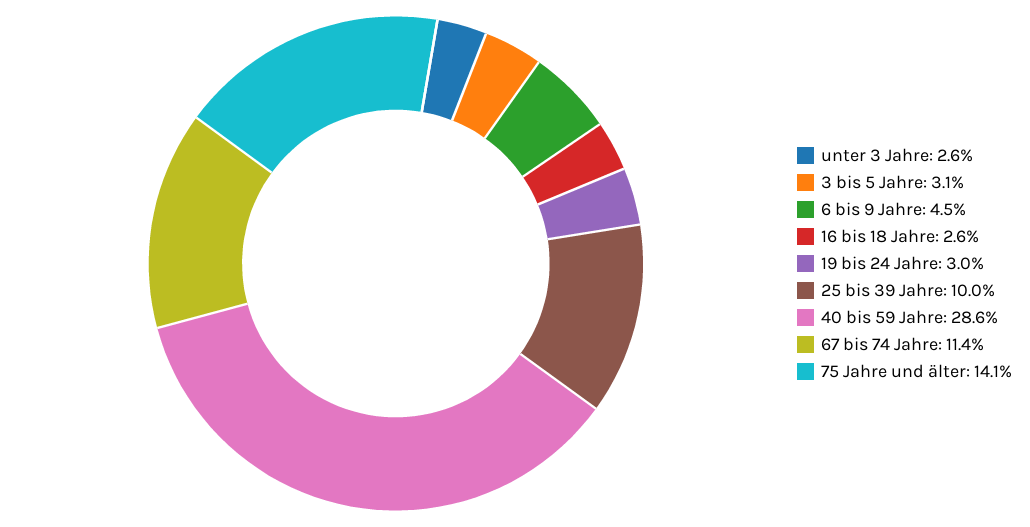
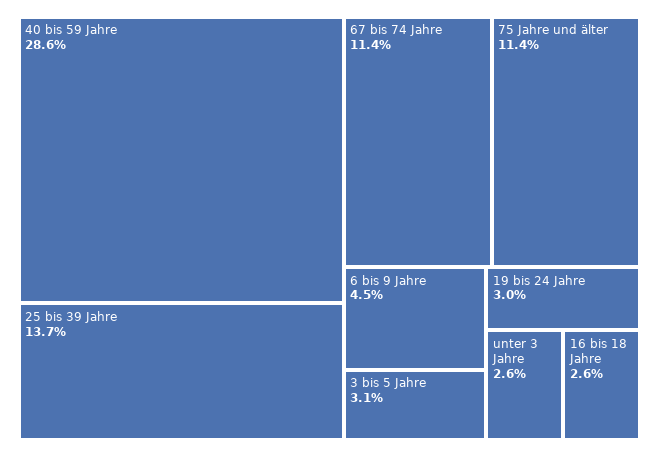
25 bis 39 Jahre: 10 -> 13.7
75 Jahre und älter: 14.1 -> 11.4

